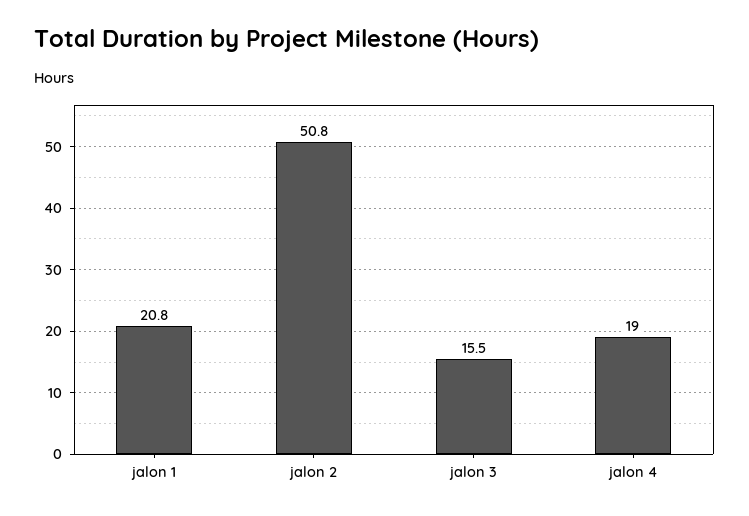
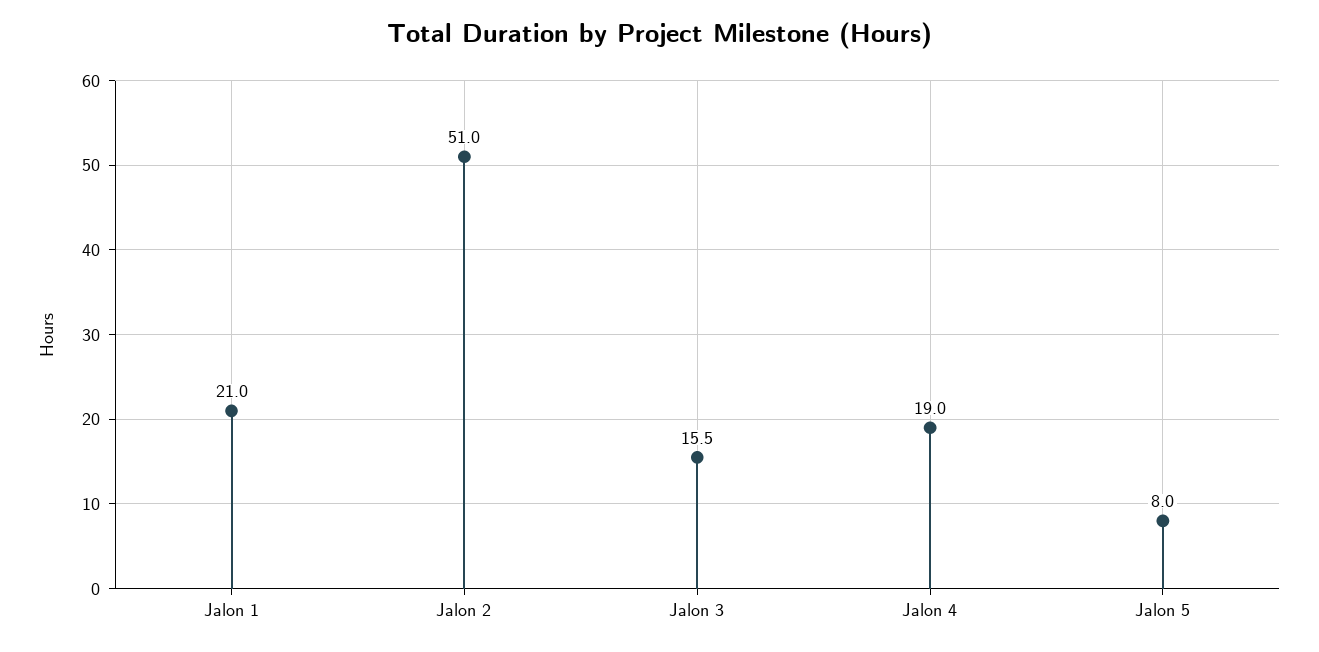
jalon 1: 20.8 -> 21
jalon 2: 50.8 -> 51
Jalon 5: none -> 8

